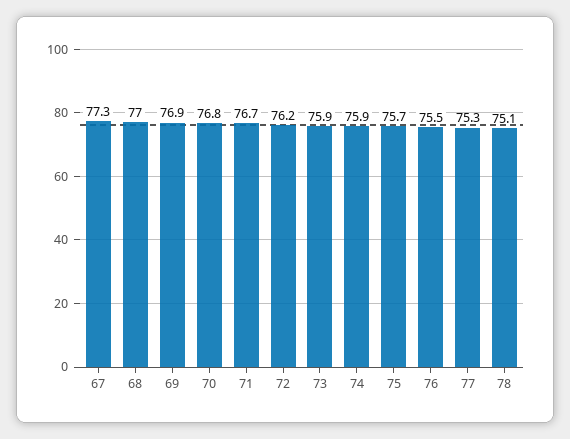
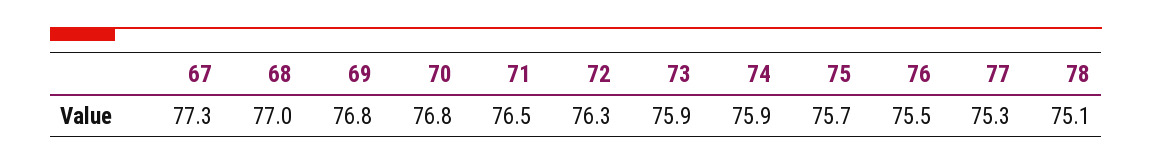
69: 76.9 -> 76.8
71: 76.7 -> 76.5
72: 76.2 -> 76.3

